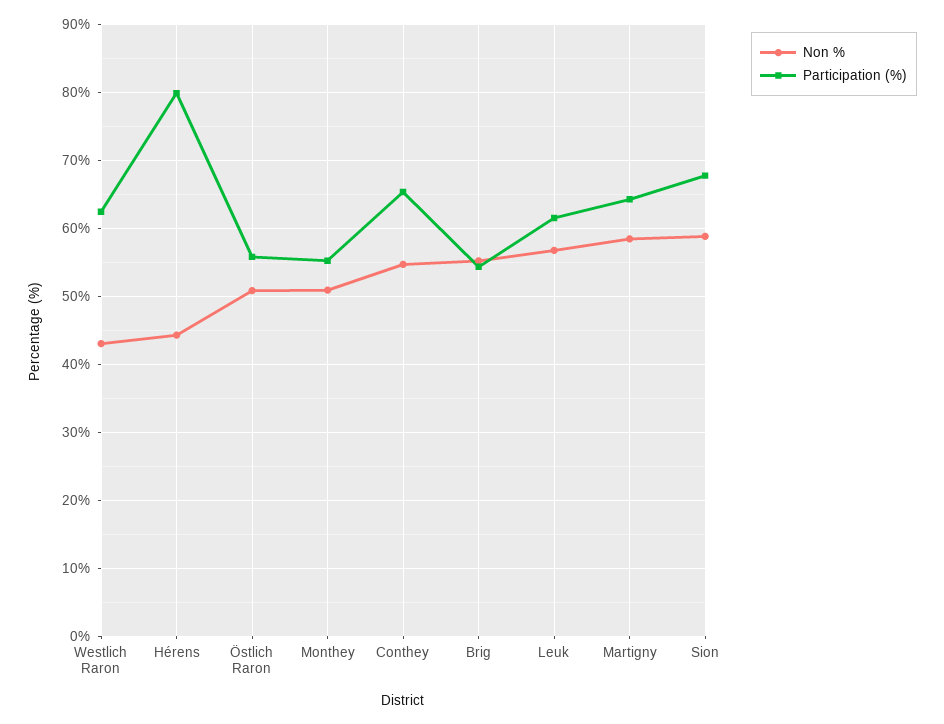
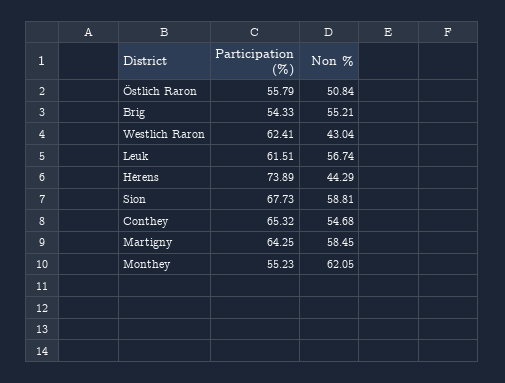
Participation (%), Hérens: 80 -> 73.89
Non %, Monthey: 51 -> 62.05

